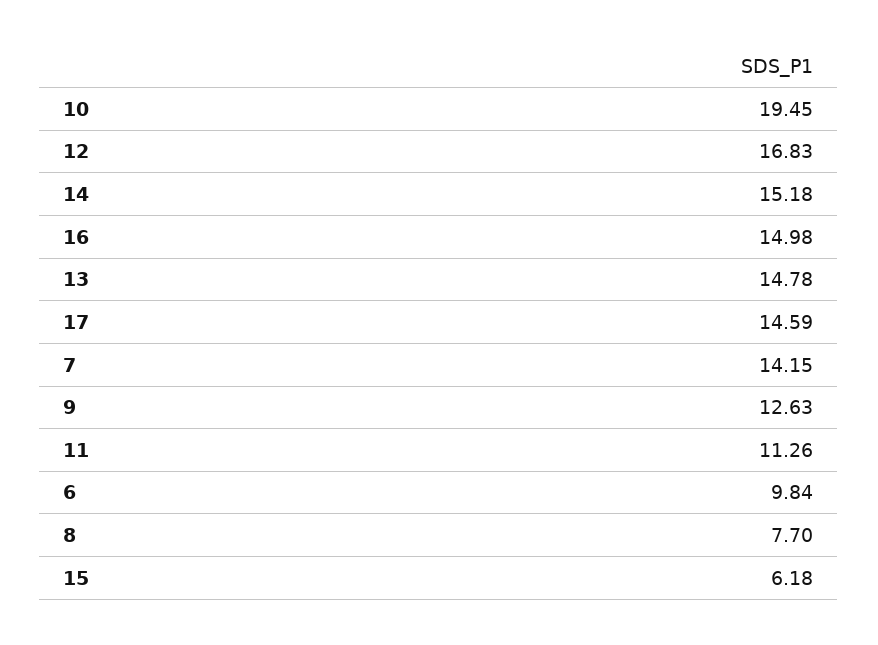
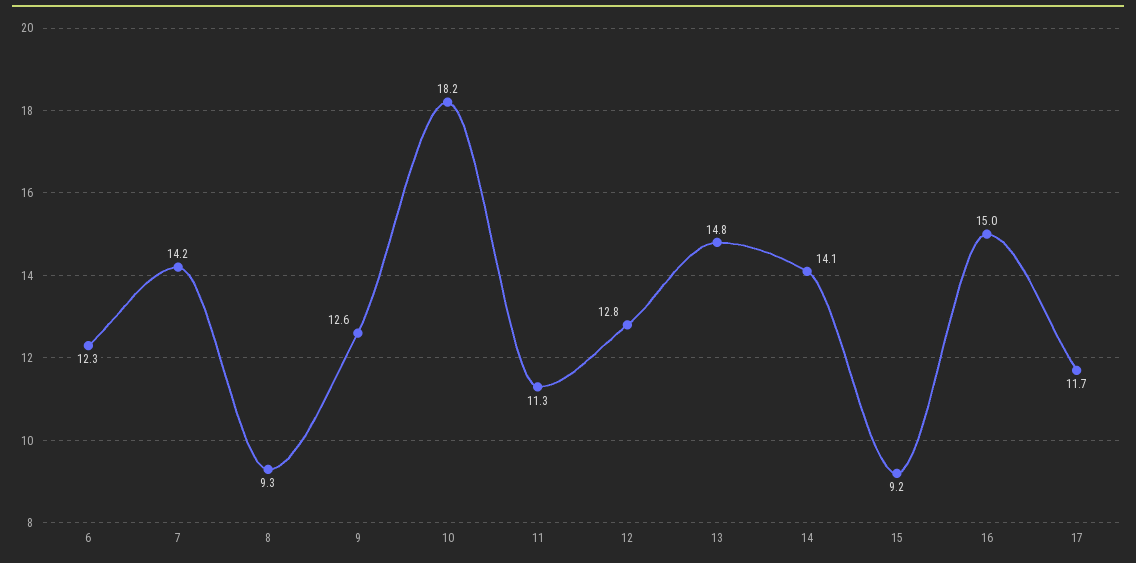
10: 19.45 -> 18.2
12: 16.83 -> 12.8
14: 15.18 -> 14.1
17: 14.59 -> 11.7
6: 9.84 -> 12.3
8: 7.7 -> 9.3
15: 6.18 -> 9.2

